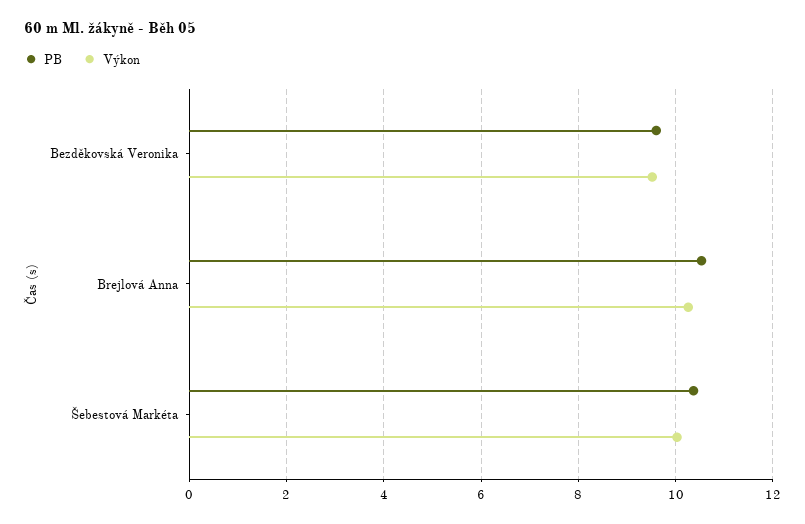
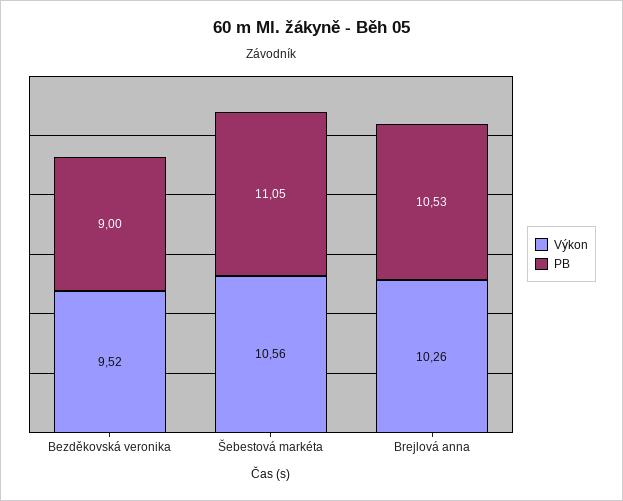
PB, Bezděkovská Veronika: 9.6 -> 9
PB, Šebestová Markéta: 10.4 -> 11.05
Výkon, Šebestová Markéta: 10 -> 10.56

